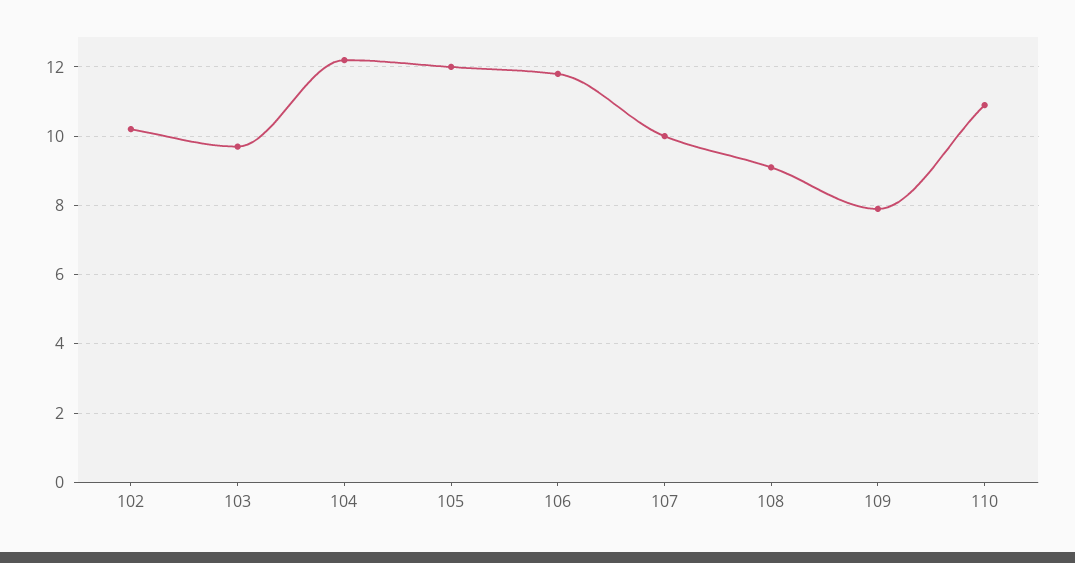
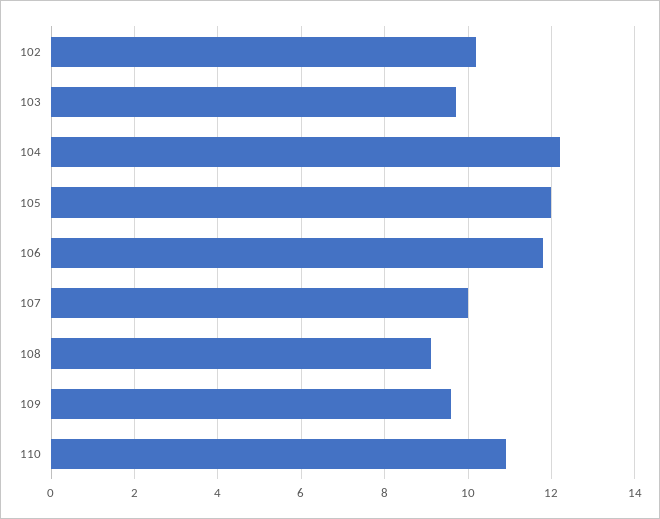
109: 8 -> 9.5

